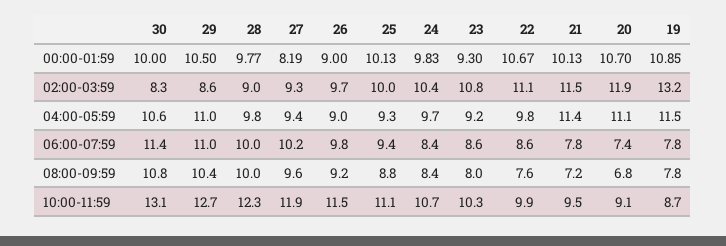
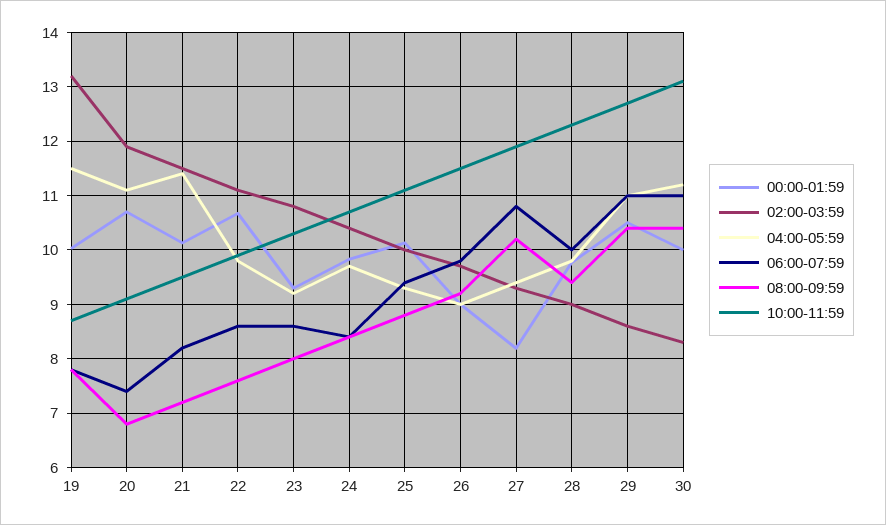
00:00-01:59, 19: 10.85 -> 10
04:00-05:59, 30: 10.6 -> 11.2
06:00-07:59, 30: 11.4 -> 11
06:00-07:59, 27: 10.2 -> 10.8
06:00-07:59, 21: 7.8 -> 8.2
08:00-09:59, 30: 10.8 -> 10.4
08:00-09:59, 28: 10 -> 9.4
08:00-09:59, 27: 9.6 -> 10.2

